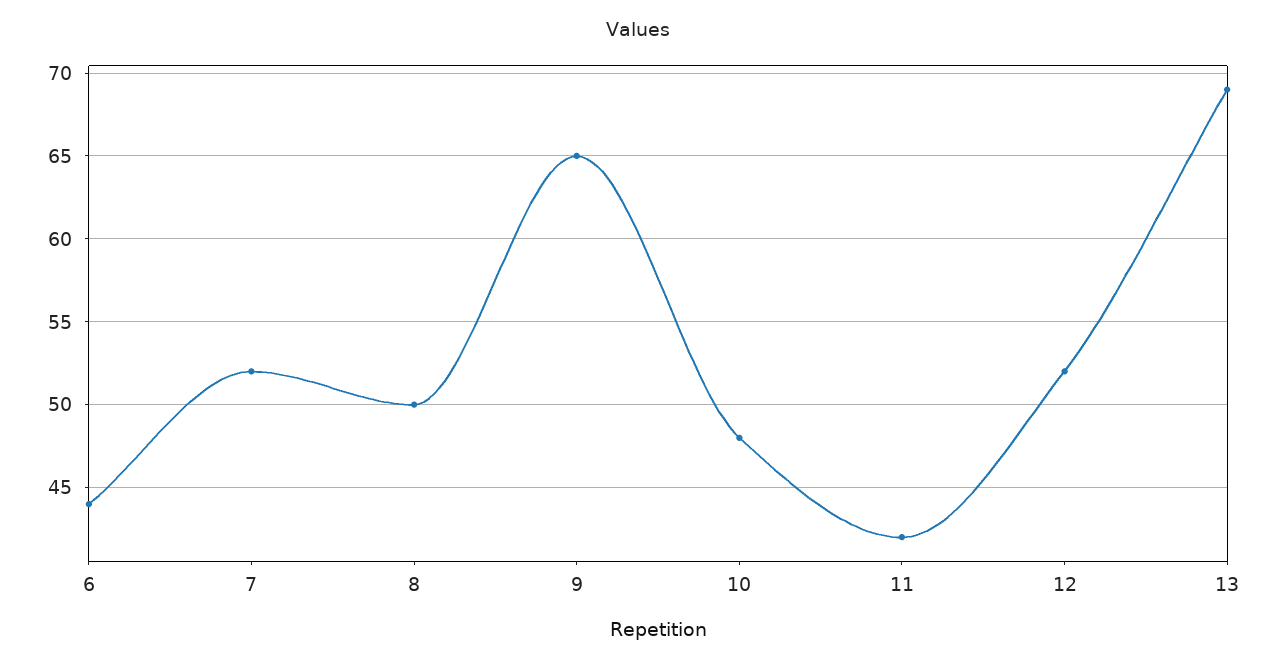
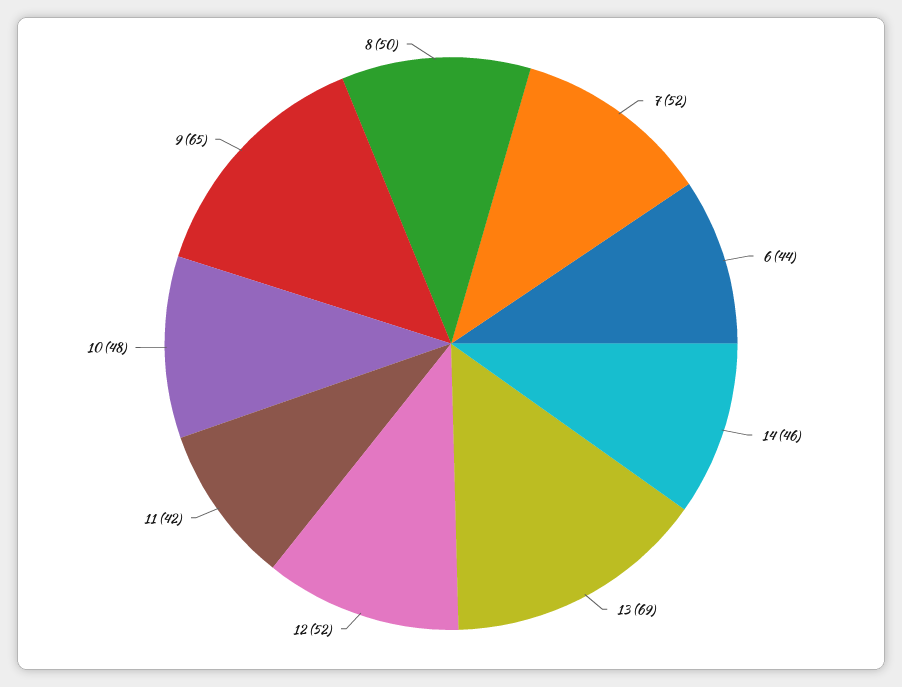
14: none -> 46

